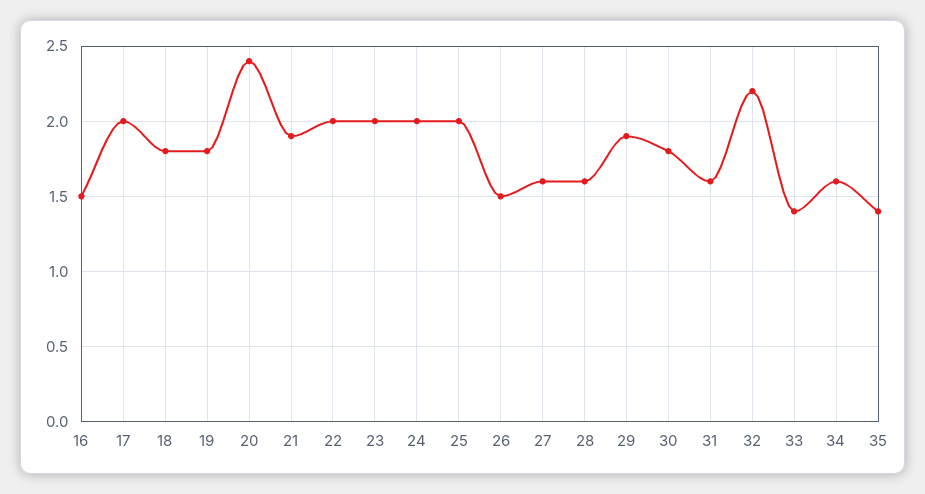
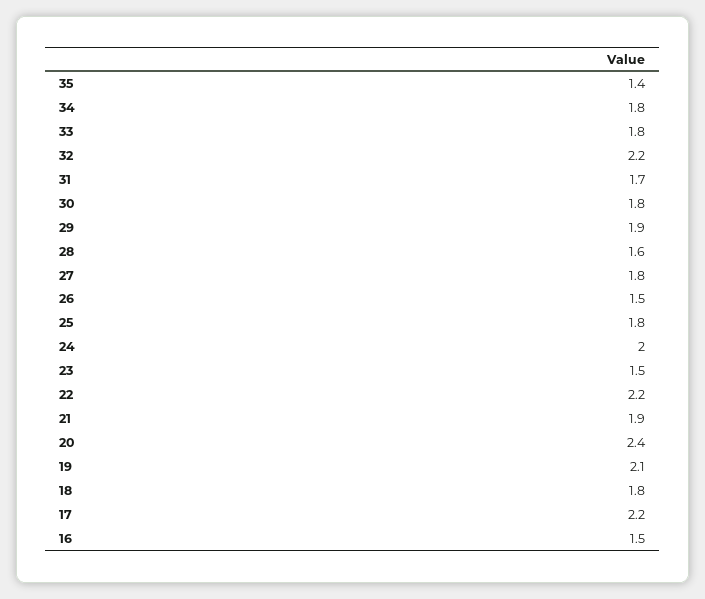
17: 2 -> 2.2
19: 1.8 -> 2.1
22: 2 -> 2.2
23: 2 -> 1.5
25: 2 -> 1.8
27: 1.6 -> 1.8
31: 1.6 -> 1.7
33: 1.4 -> 1.8
34: 1.6 -> 1.8

